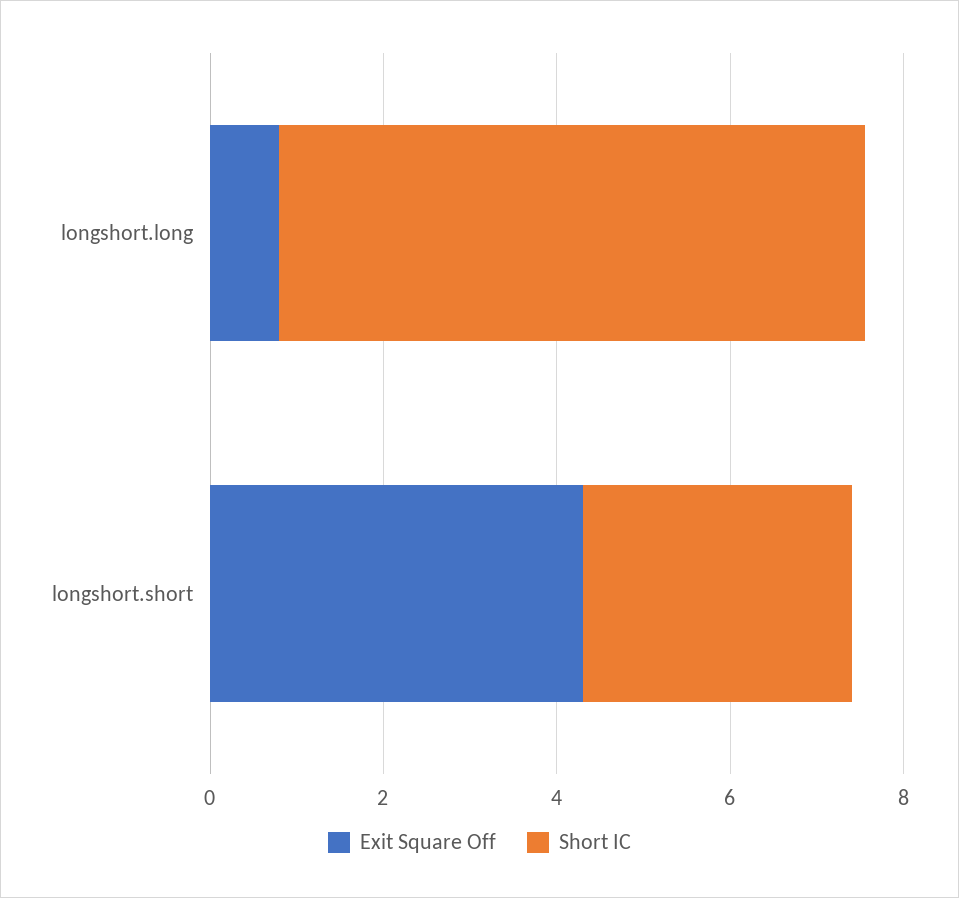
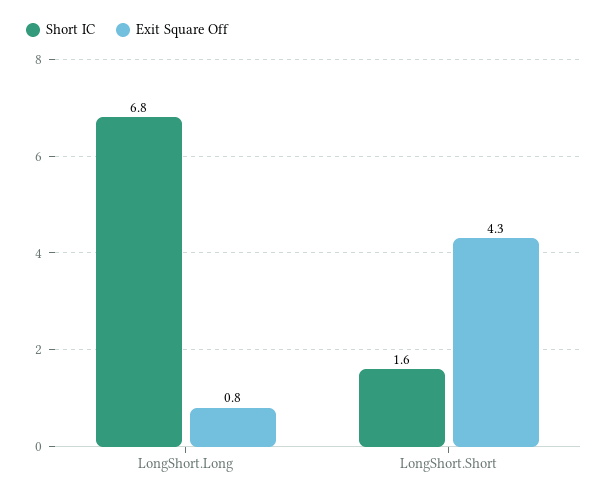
Short IC, longshort.short: 3 -> 1.6

